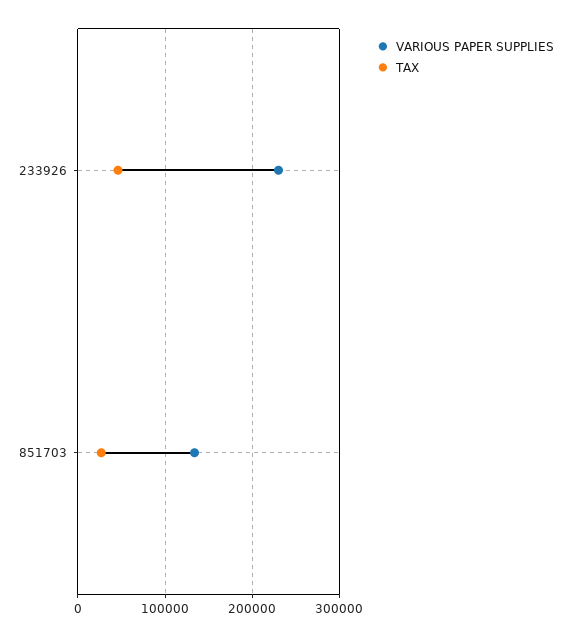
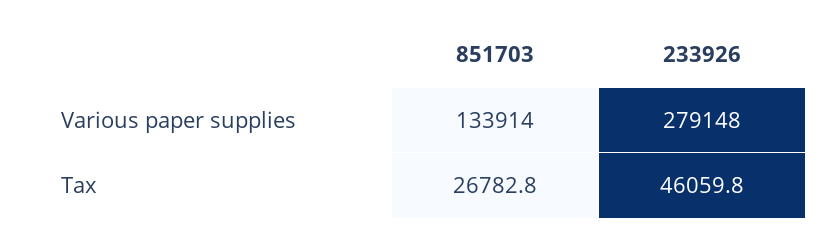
VARIOUS PAPER SUPPLIES, 233926: 230000 -> 279148

